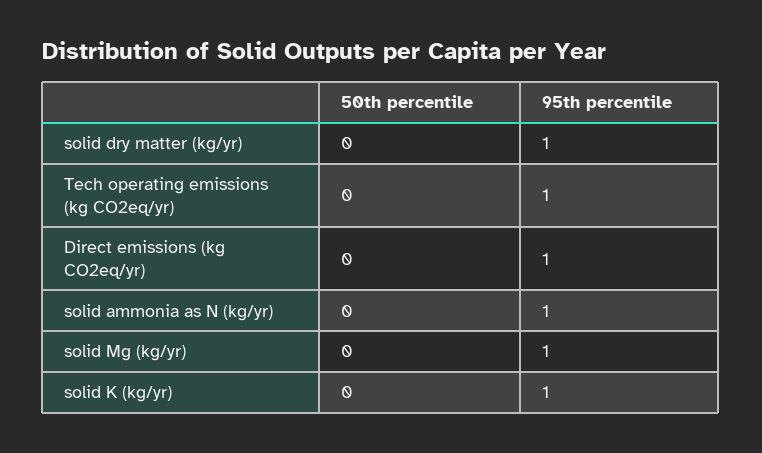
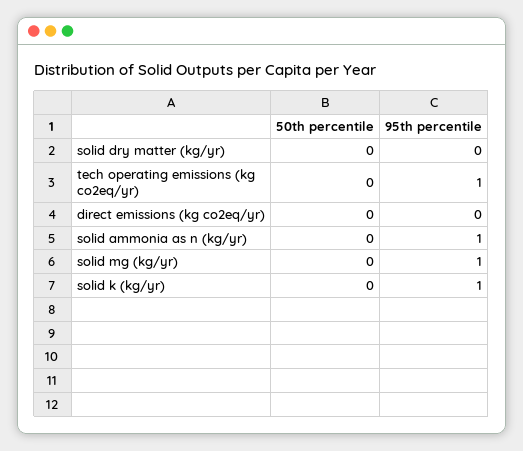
95th percentile, solid dry matter (kg/yr): 1 -> 0
95th percentile, Direct emissions (kg CO2eq/yr): 1 -> 0

